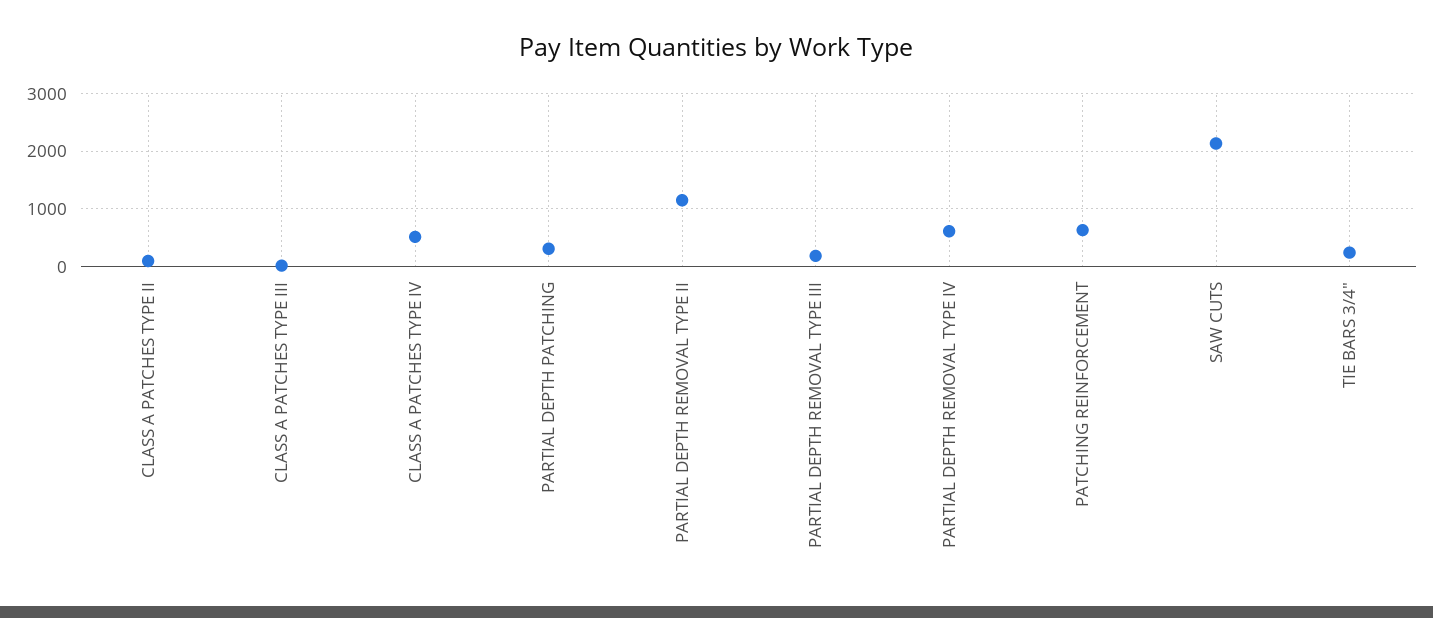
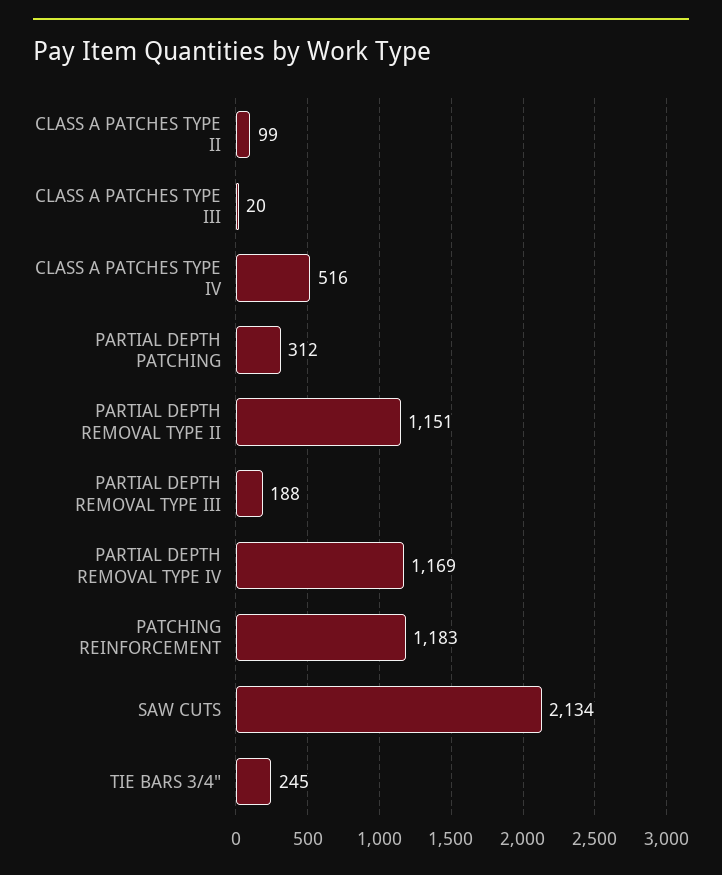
PARTIAL DEPTH REMOVAL TYPE IV: 600 -> 1169
PATCHING REINFORCEMENT: 600 -> 1183

